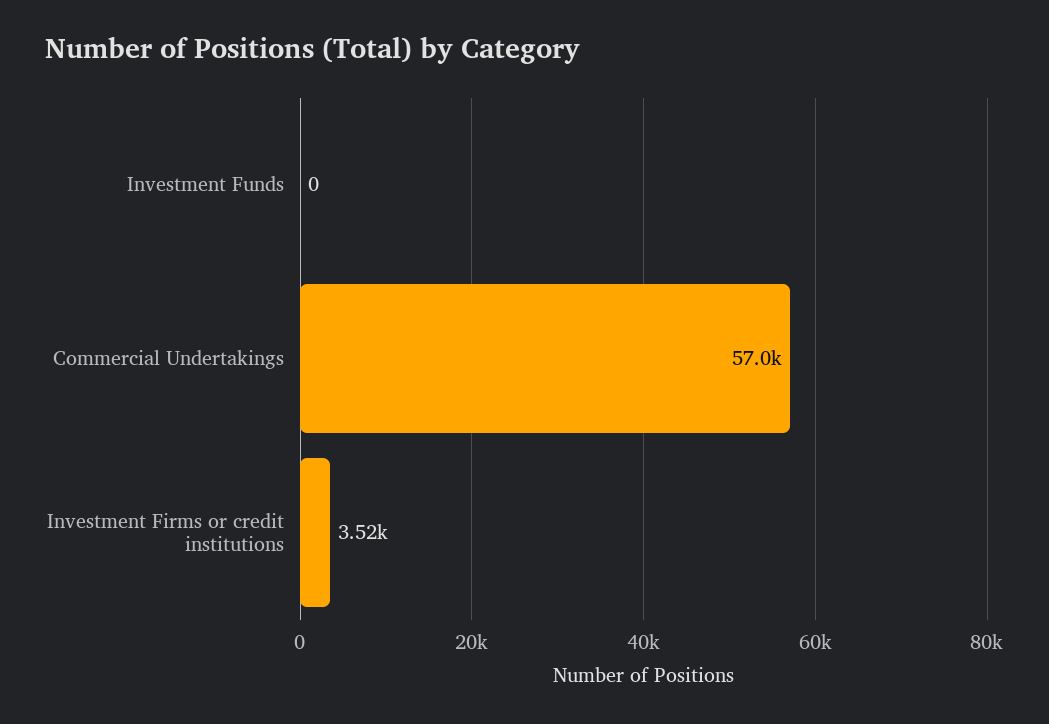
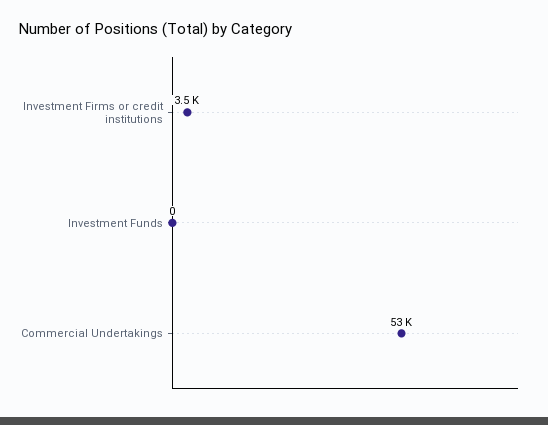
Commercial Undertakings: 57000 -> 53000

